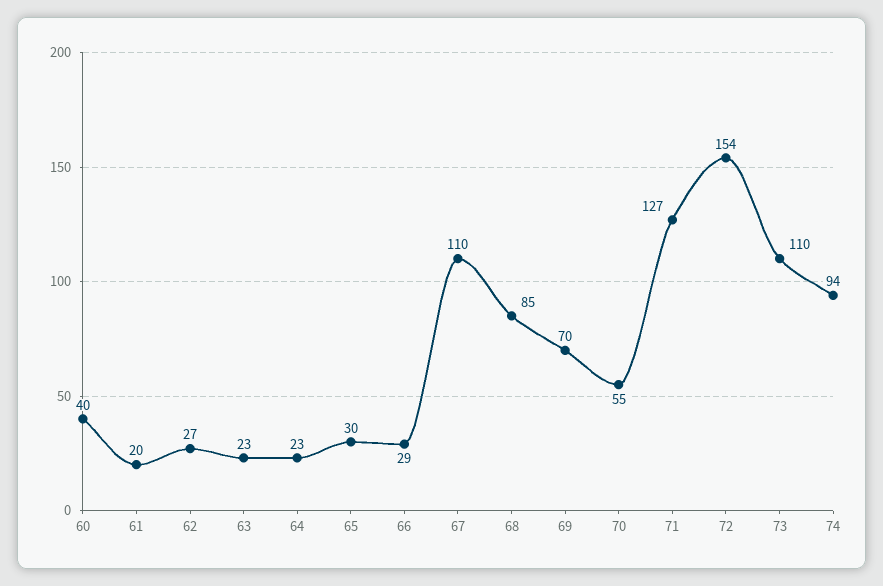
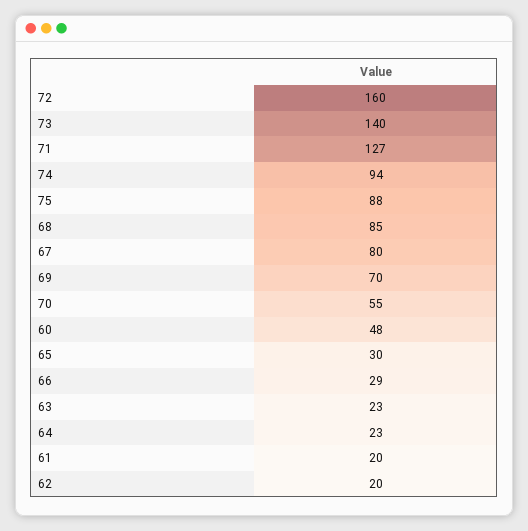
60: 40 -> 48
62: 27 -> 20
67: 110 -> 80
72: 154 -> 160
73: 110 -> 140
75: none -> 88

